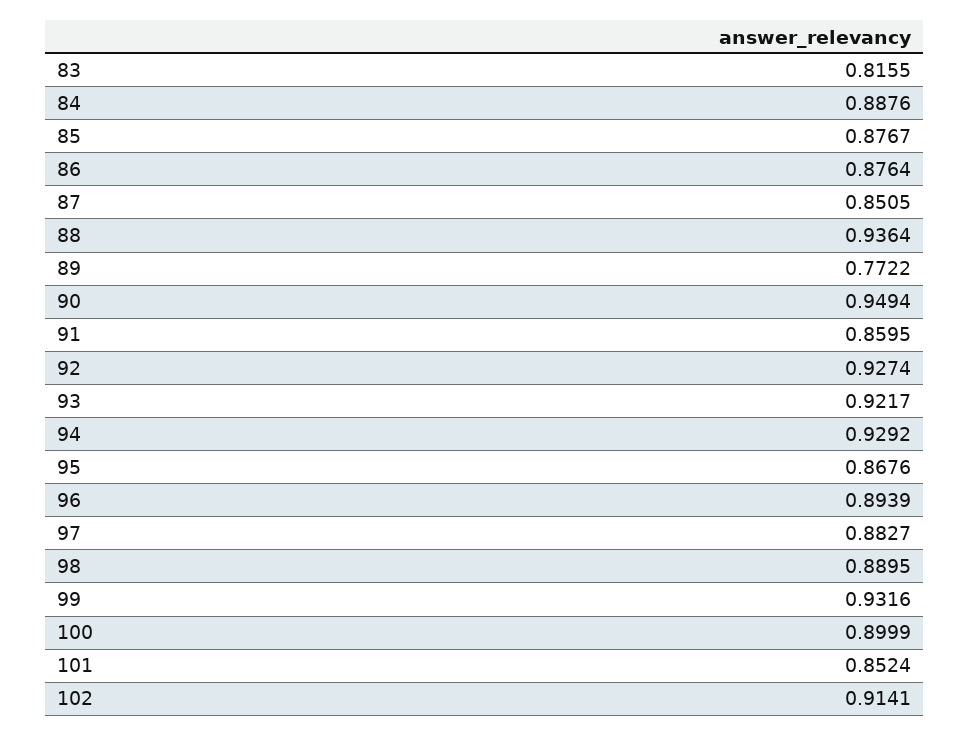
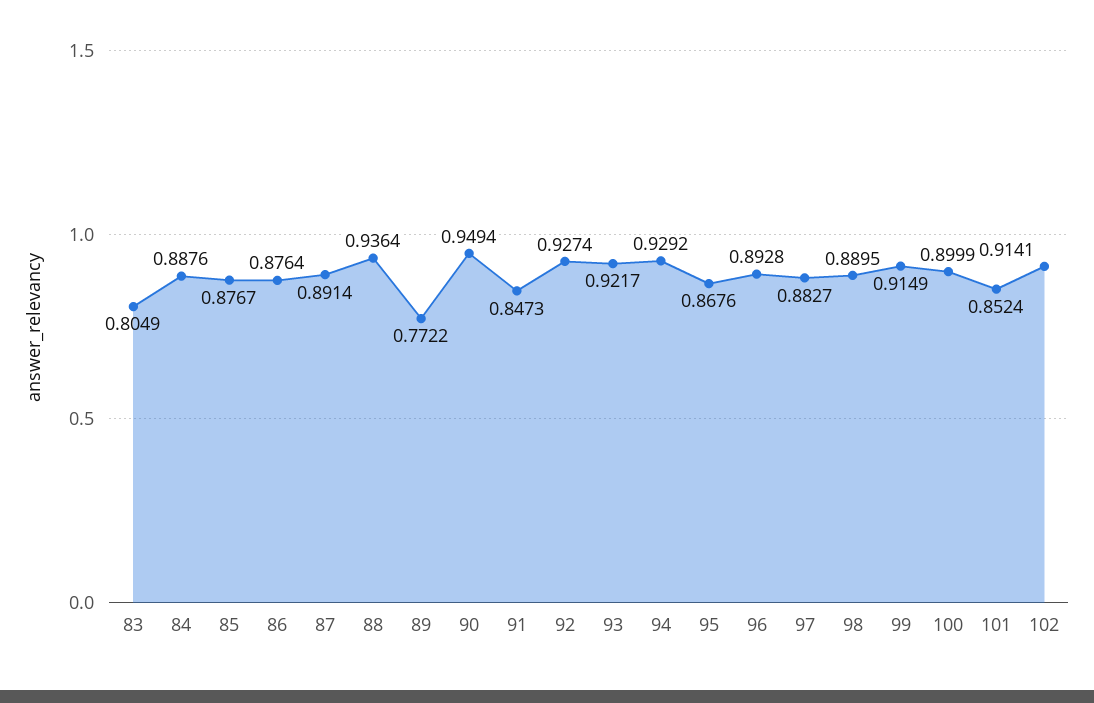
83: 0.8155 -> 0.8049
87: 0.8505 -> 0.8914
91: 0.8595 -> 0.8473
96: 0.8939 -> 0.8928
99: 0.9316 -> 0.9149

